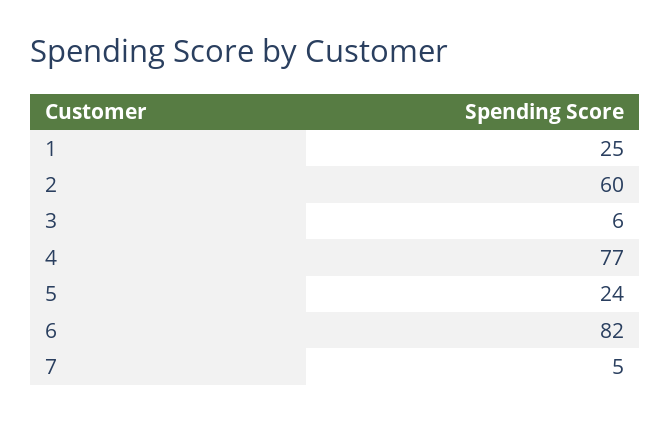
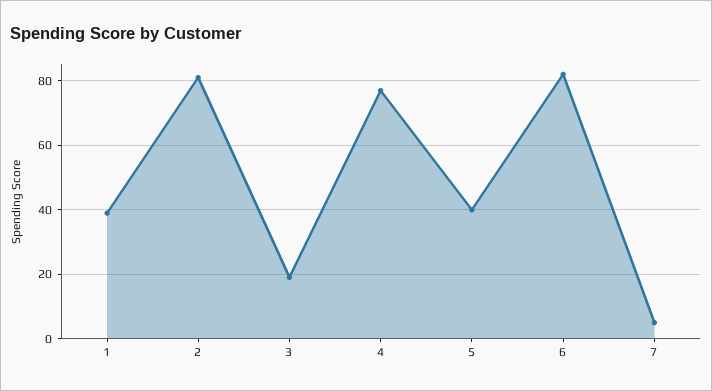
1: 25 -> 40
2: 60 -> 80
3: 6 -> 20
5: 24 -> 40

